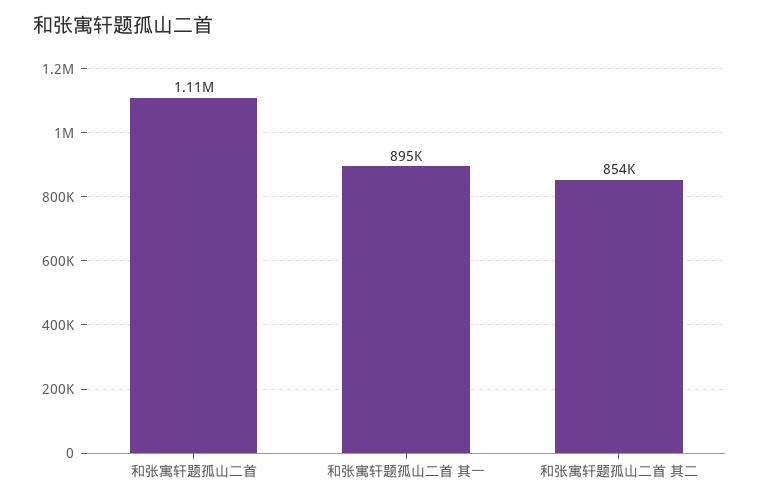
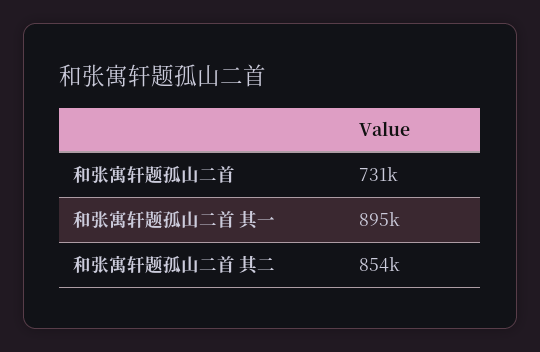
和张寓轩题孤山二首: 1110000 -> 731000

